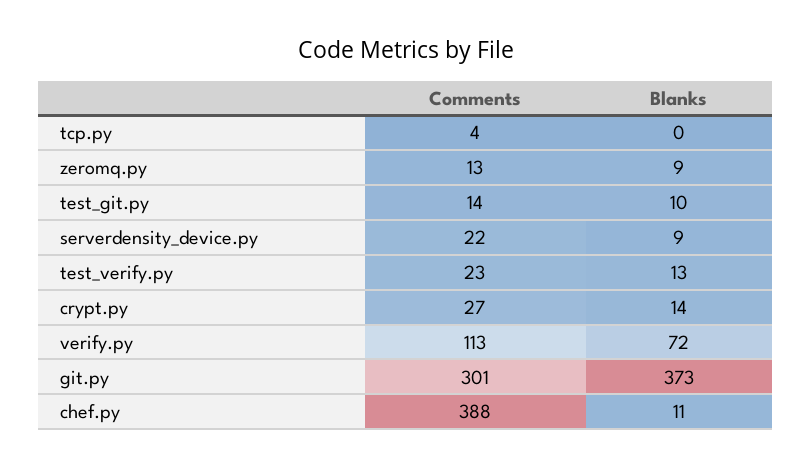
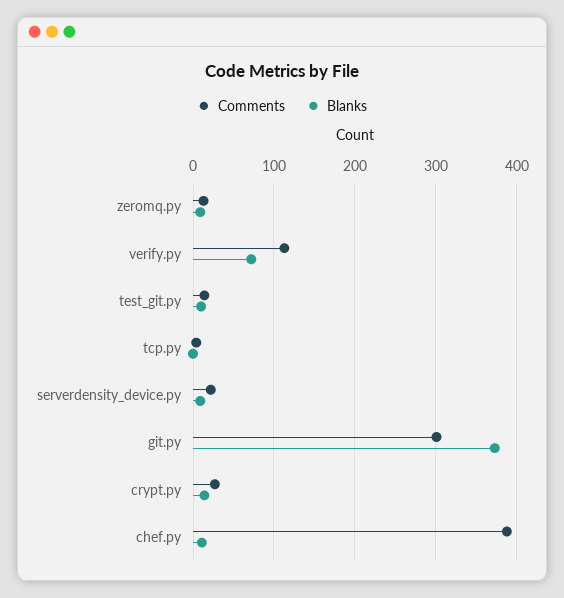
Comments, test_verify.py: 23 -> none
Blanks, test_verify.py: 13 -> none

